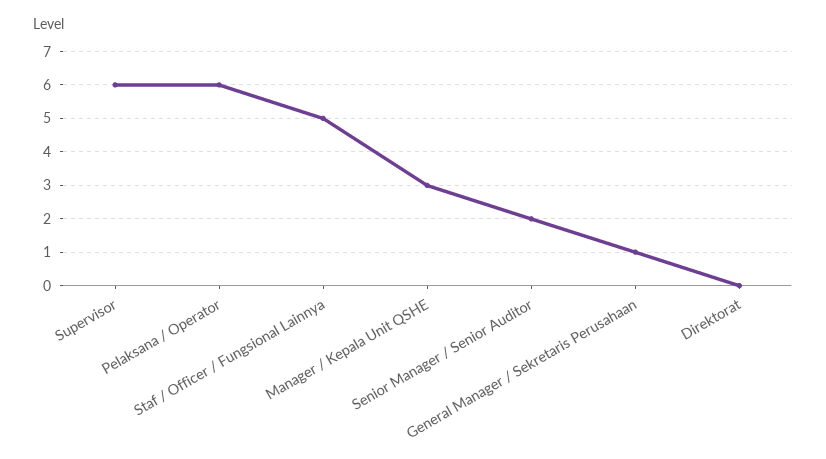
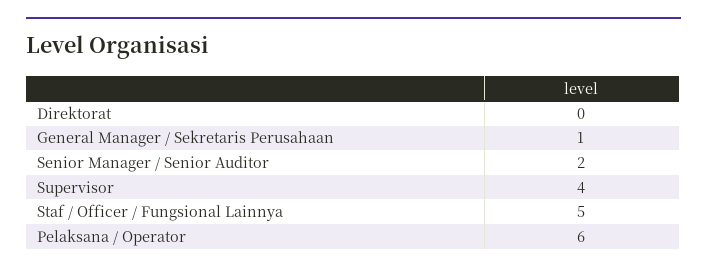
Supervisor: 6 -> 4
Manager / Kepala Unit QSHE: 3 -> none

